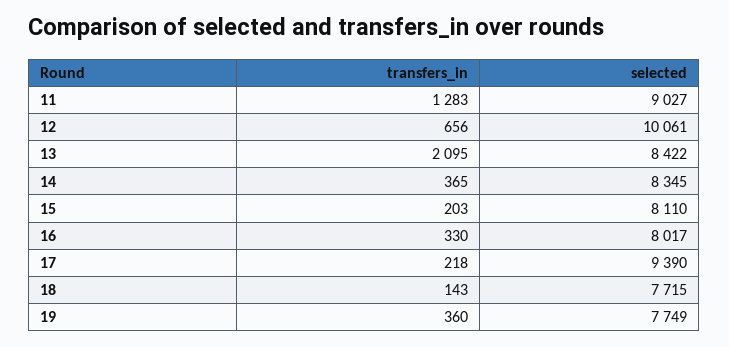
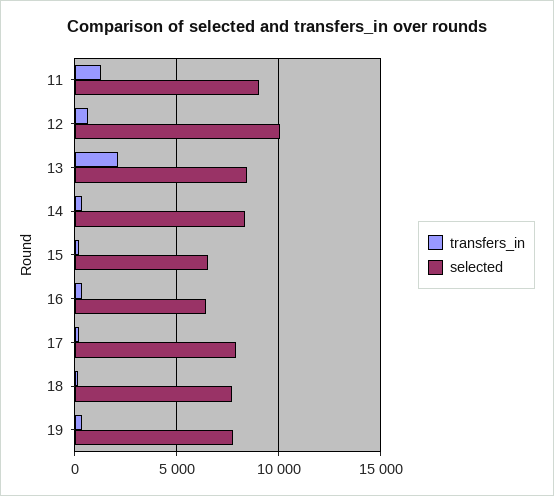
selected, 15: 8110 -> 6500
selected, 16: 8017 -> 6500
selected, 17: 9390 -> 8000

